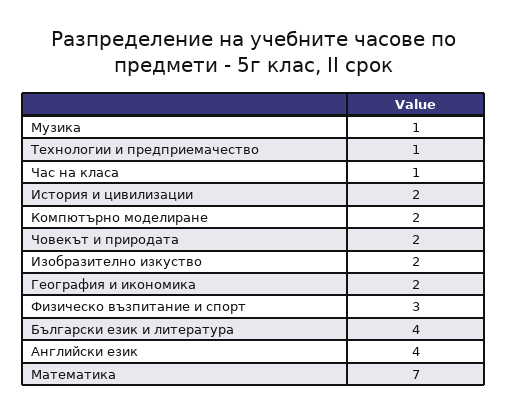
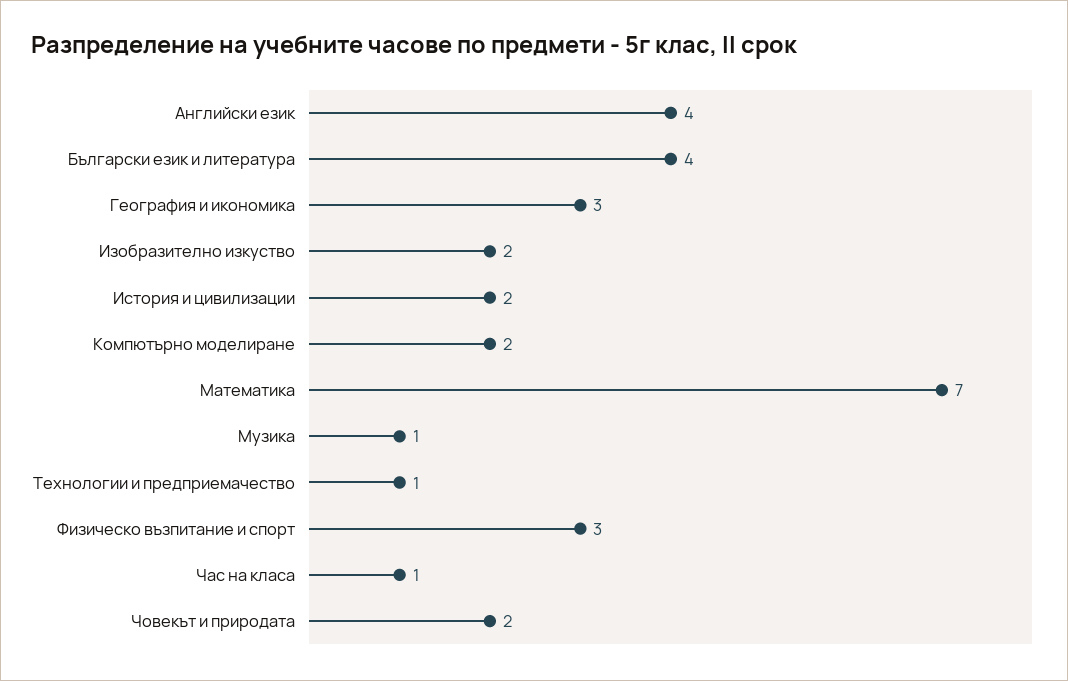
География и икономика: 2 -> 3

